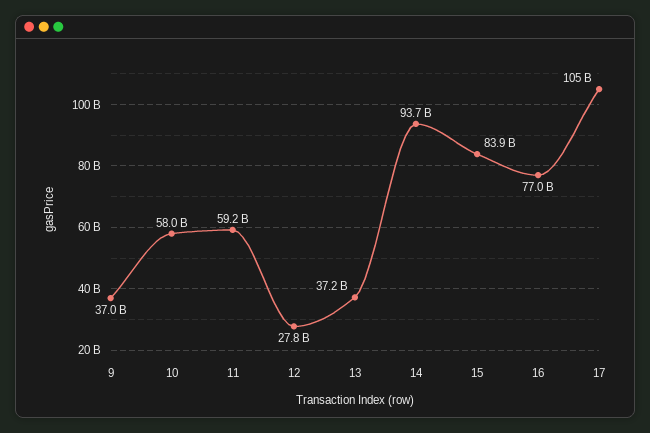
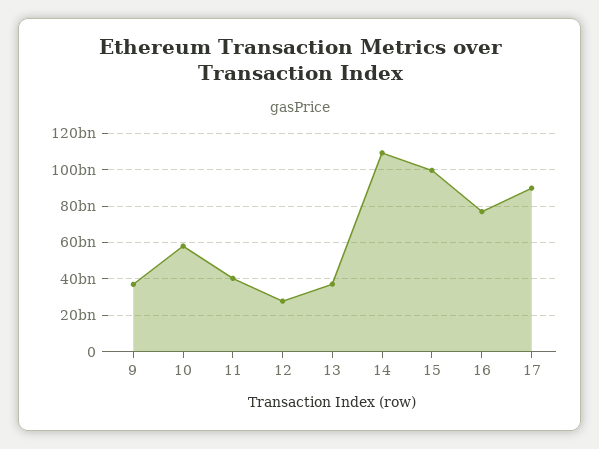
11: 59200000000 -> 40000000000
14: 93700000000 -> 110000000000
15: 83900000000 -> 100000000000
17: 105000000000 -> 90000000000

